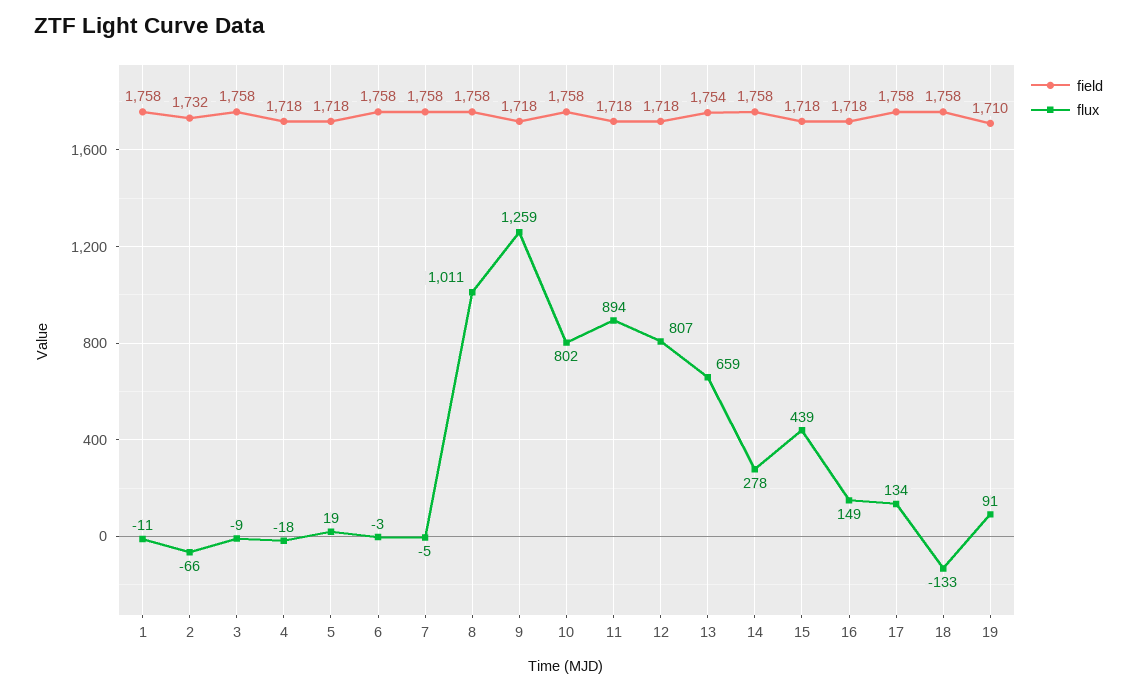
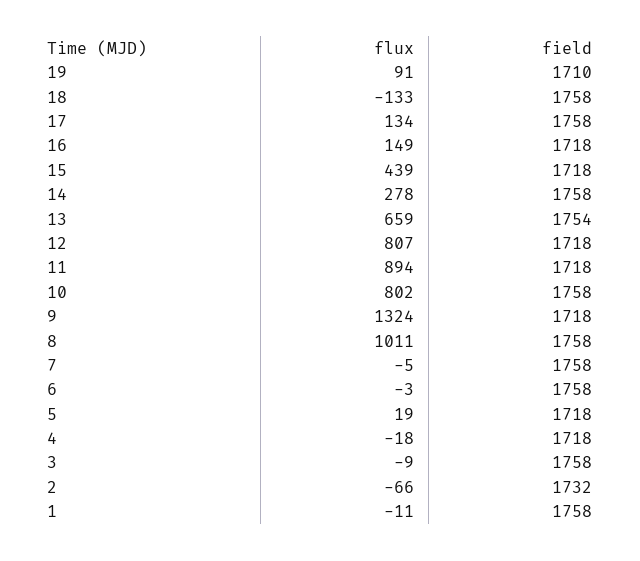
flux, 9: 1259 -> 1324

